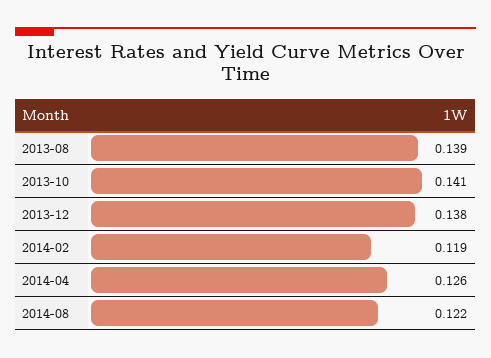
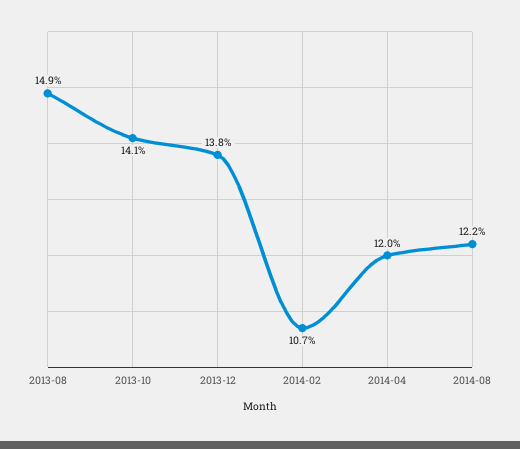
2013-08: 0.139 -> 0.149
2014-02: 0.119 -> 0.107
2014-04: 0.126 -> 0.12

